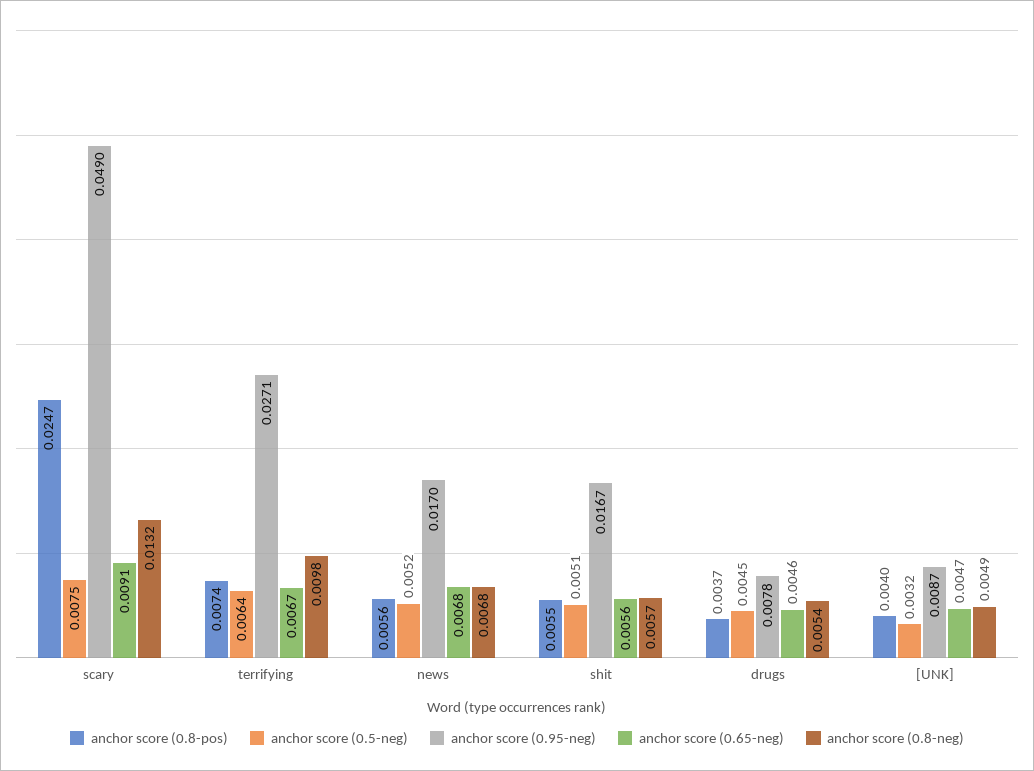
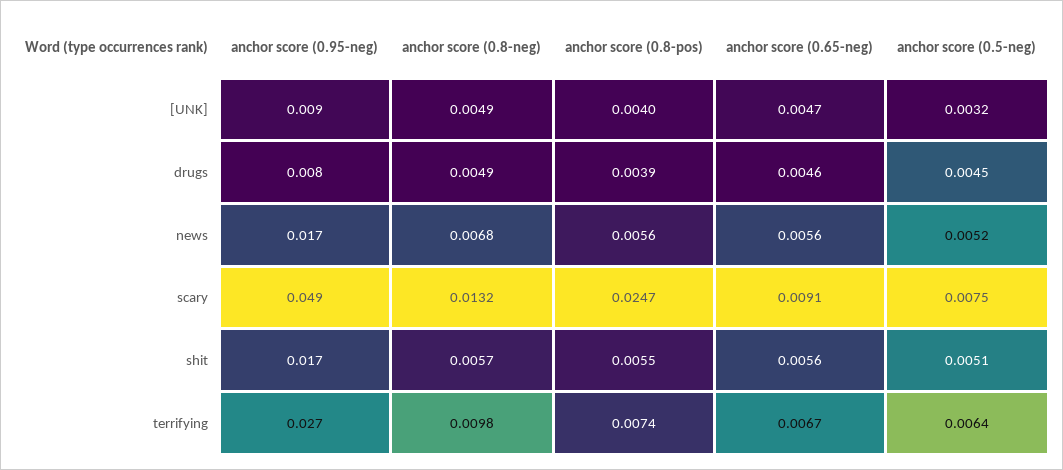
anchor score (0.65-neg), news: 0.0068 -> 0.0056
anchor score (0.8-pos), drugs: 0.0037 -> 0.0039
anchor score (0.8-neg), drugs: 0.0054 -> 0.0049

